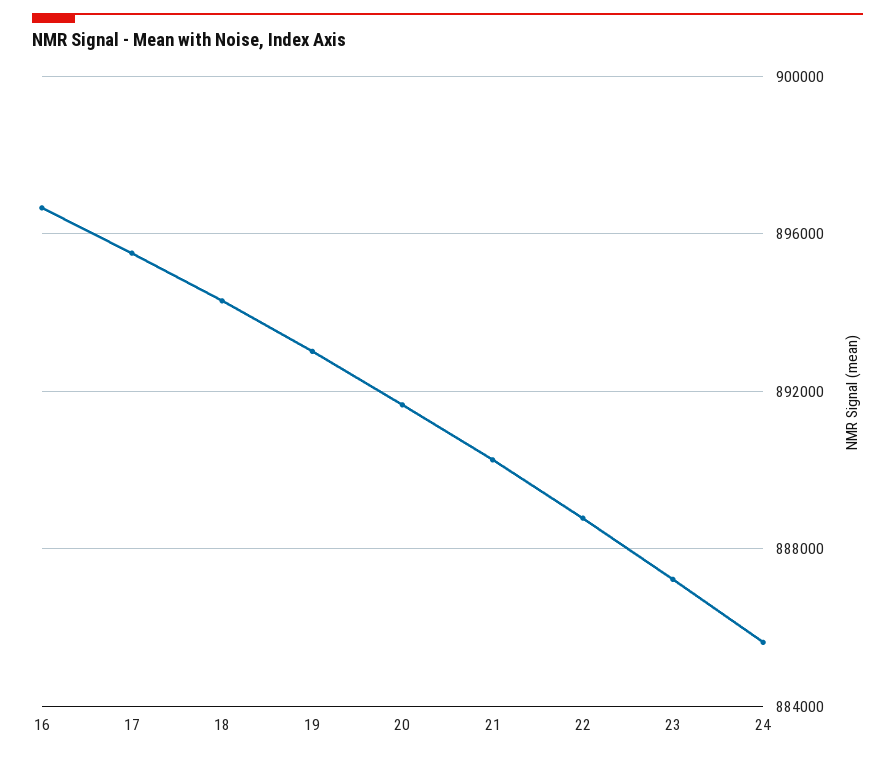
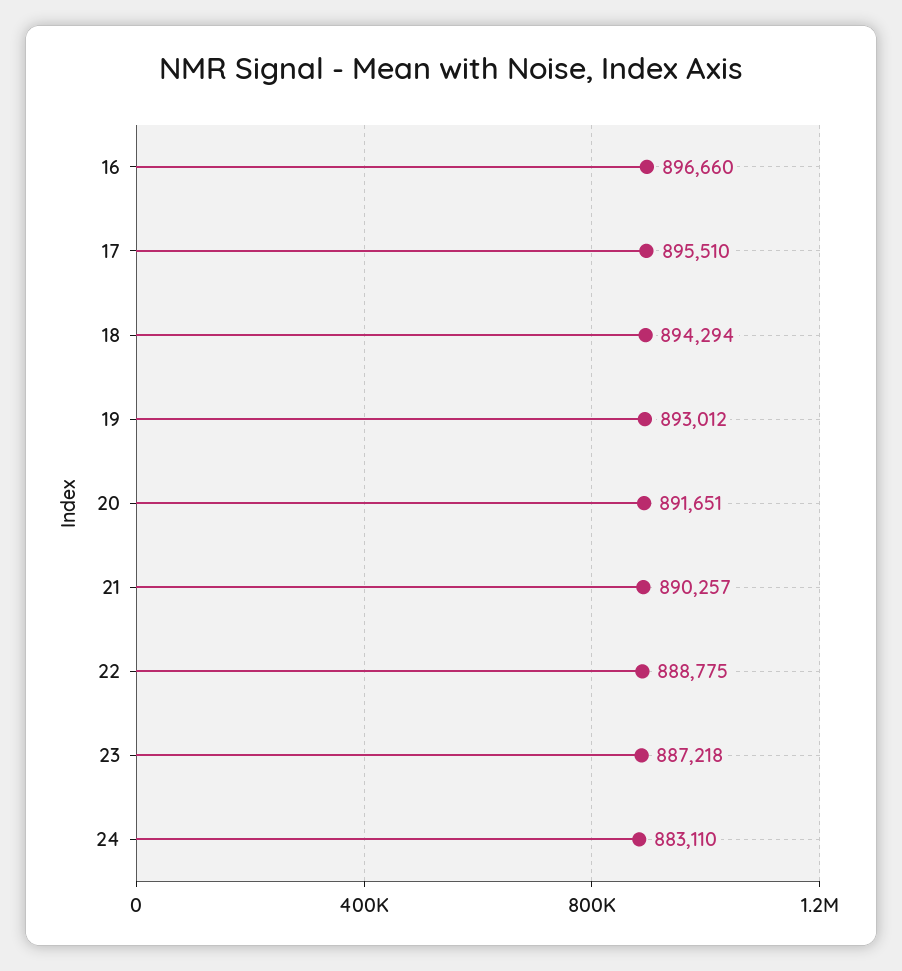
24: 885500 -> 883110

